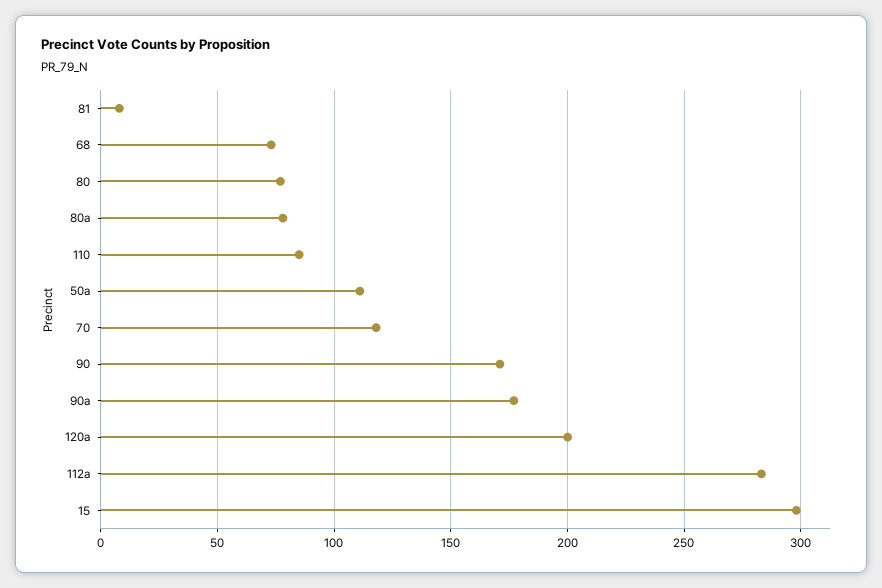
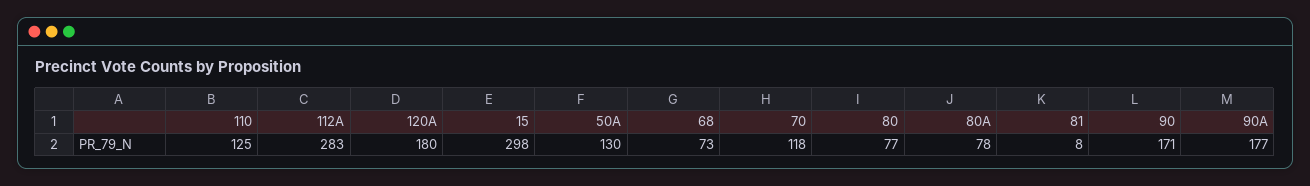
110: 85 -> 125
50a: 110 -> 130
120a: 200 -> 180

